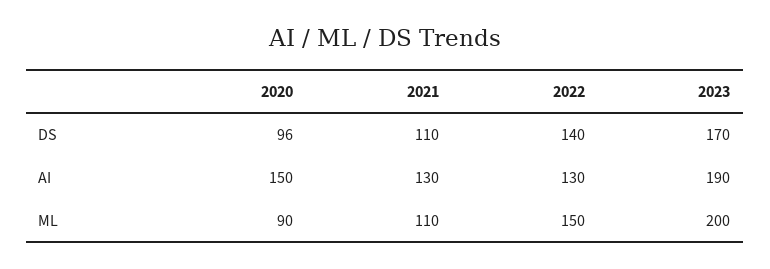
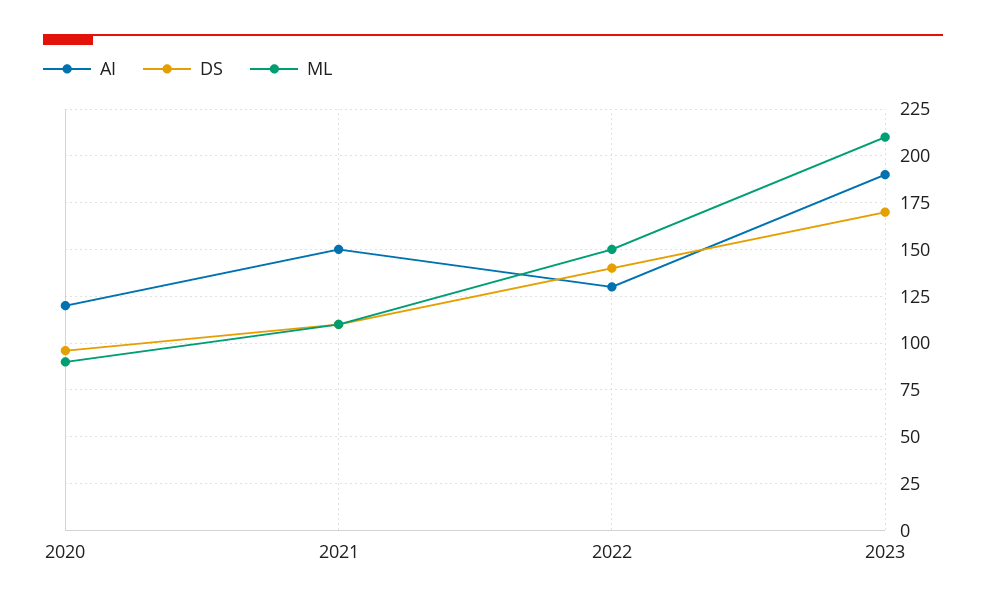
AI, 2020: 150 -> 120
AI, 2021: 130 -> 150
ML, 2023: 200 -> 210

